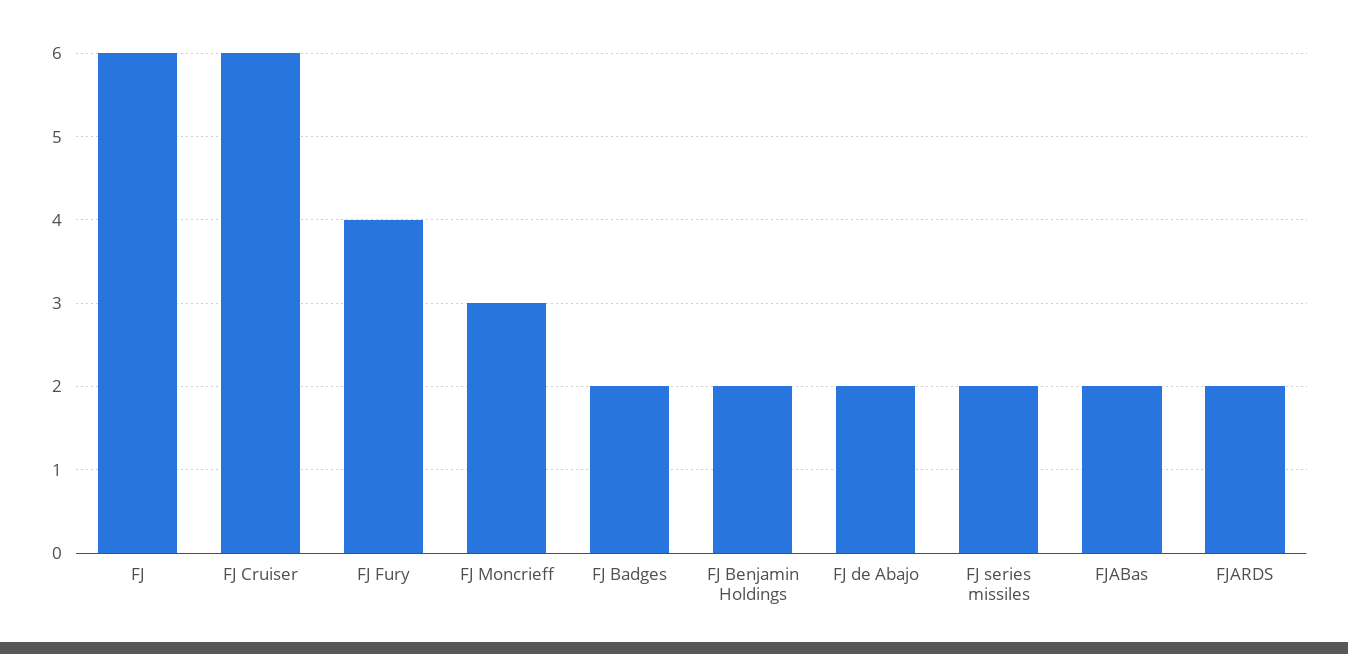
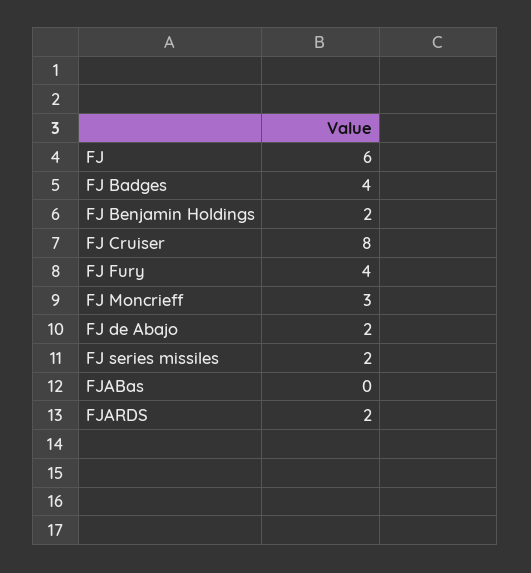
FJ Cruiser: 6 -> 8
FJ Badges: 2 -> 4
FJABas: 2 -> 0

